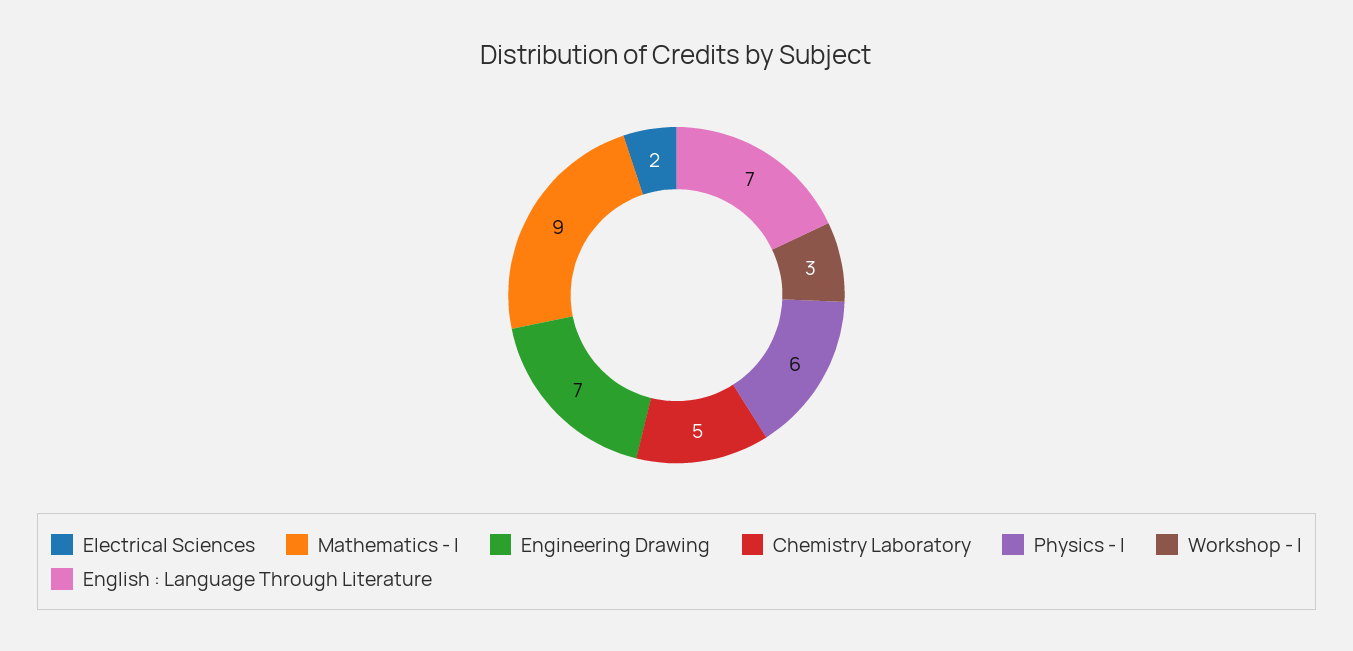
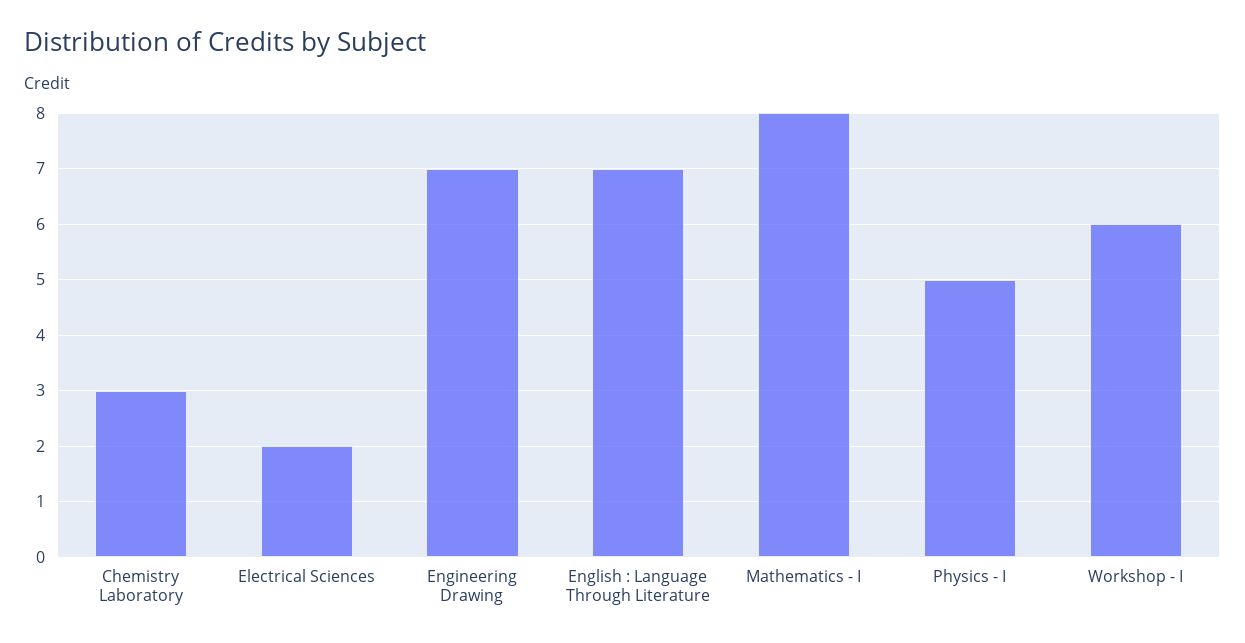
Mathematics - I: 9 -> 8
Chemistry Laboratory: 5 -> 3
Physics - I: 6 -> 5
Workshop - I: 3 -> 6

